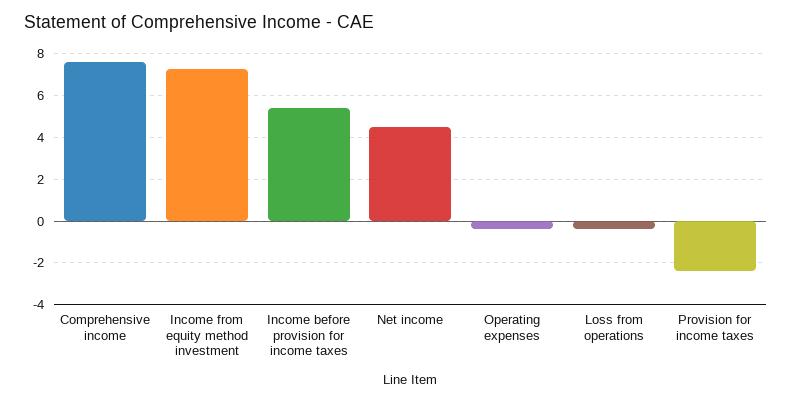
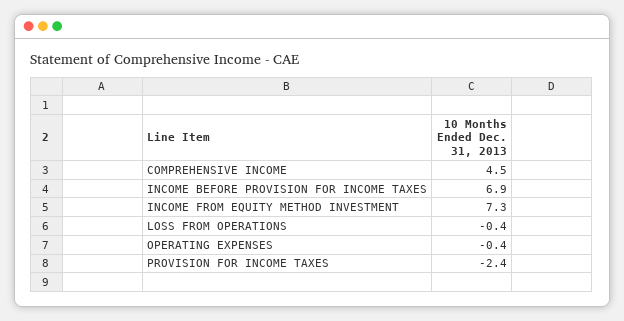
Comprehensive income: 7.5 -> 4.5
Income before provision for income taxes: 5.5 -> 6.9
Net income: 4.5 -> none

